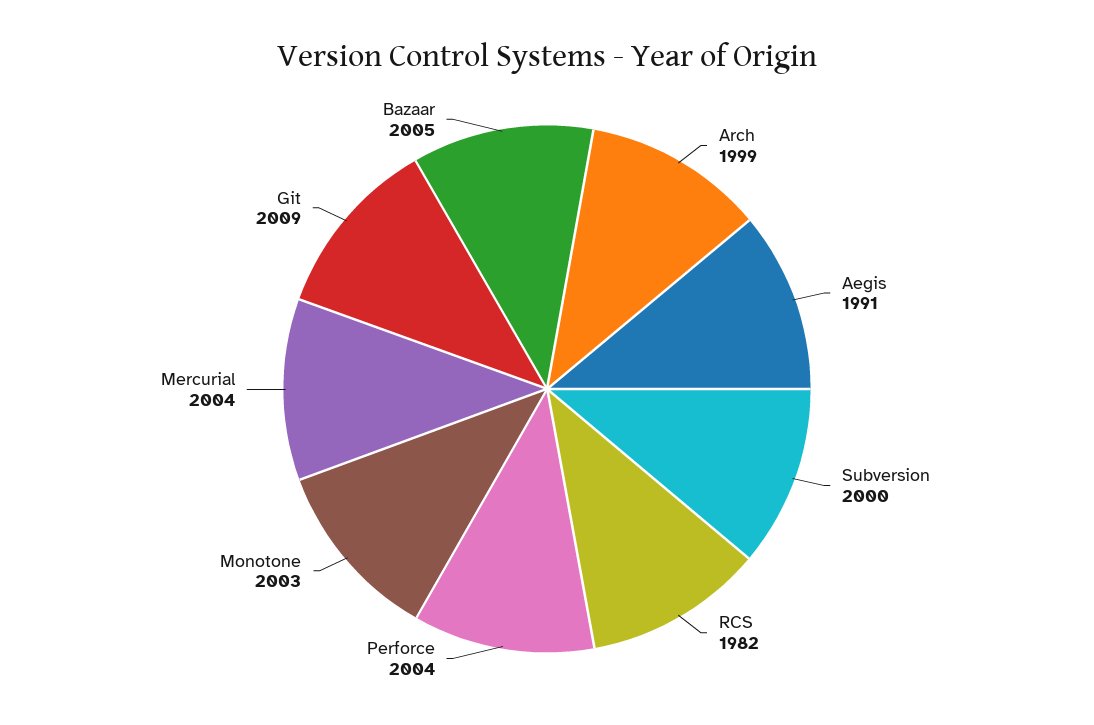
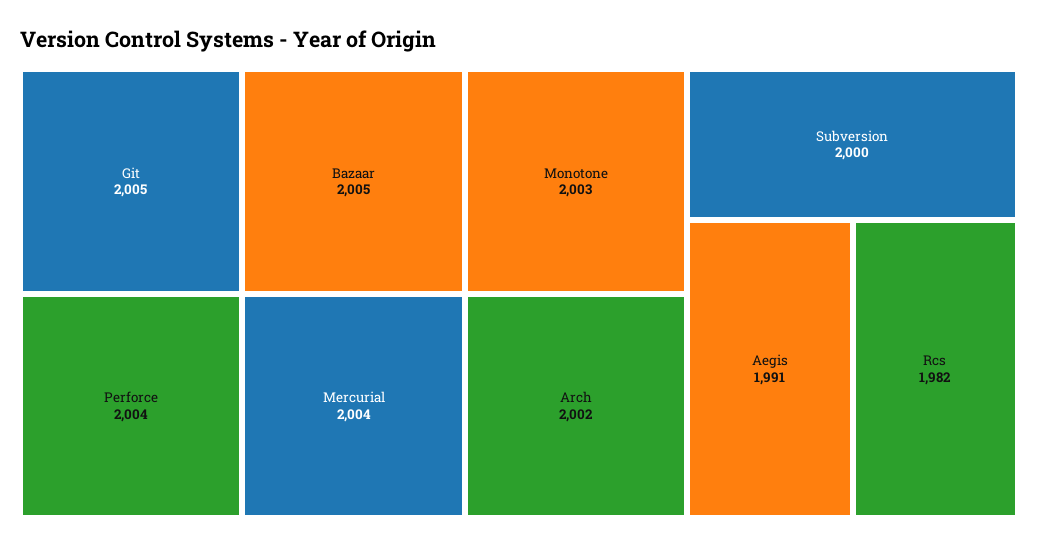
Arch: 1999 -> 2002
Git: 2009 -> 2005

